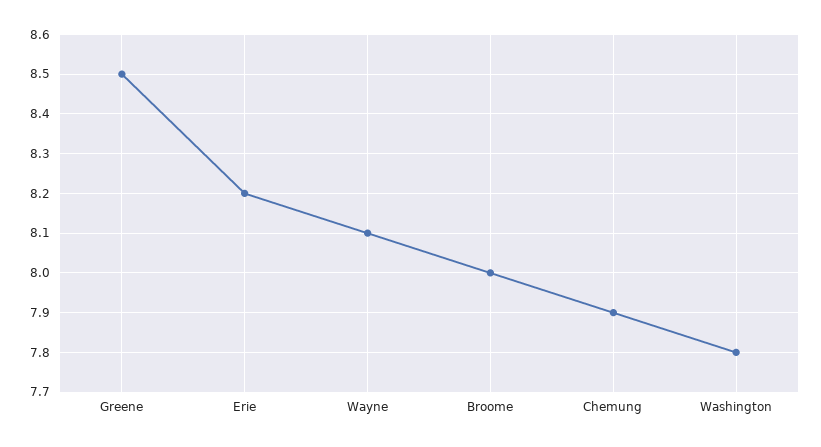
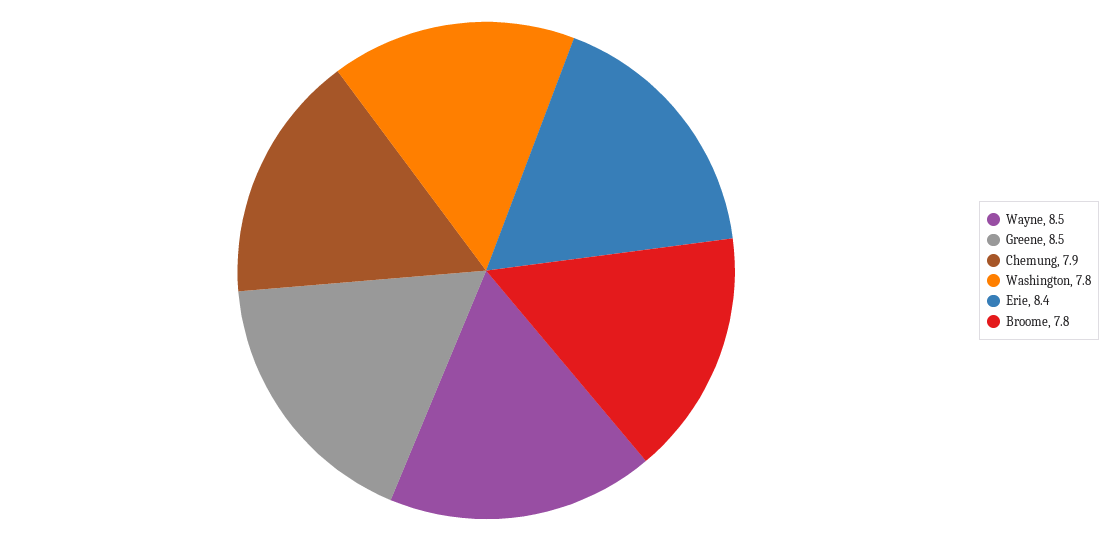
Erie: 8.2 -> 8.4
Wayne: 8.1 -> 8.5
Broome: 8 -> 7.8

